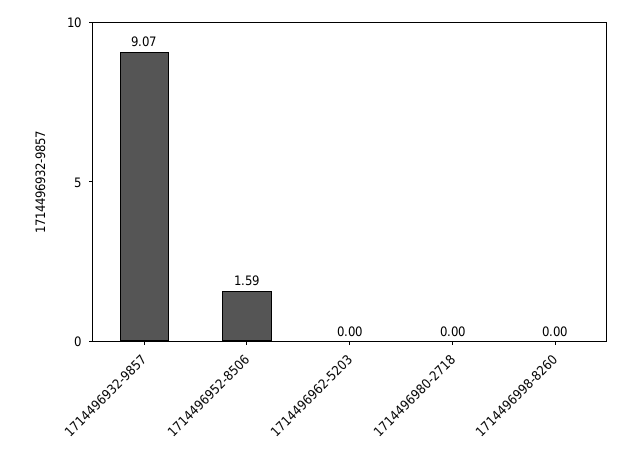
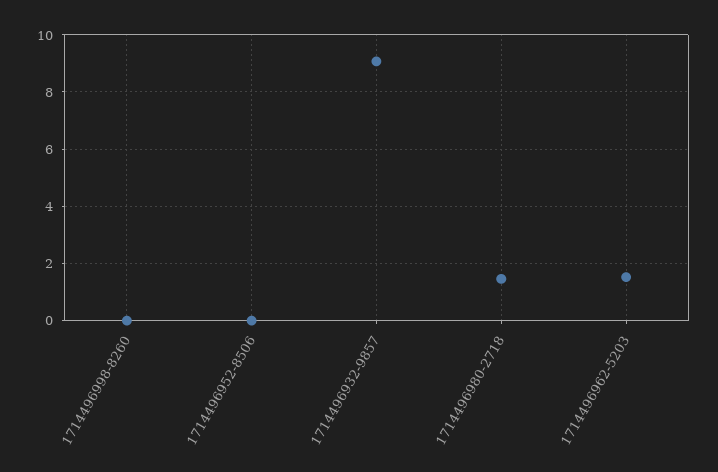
1714496952-8506: 1.59 -> 0
1714496962-5203: 0 -> 1.5
1714496980-2718: 0 -> 1.5

